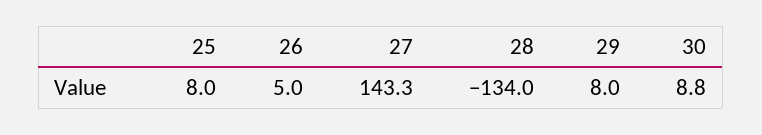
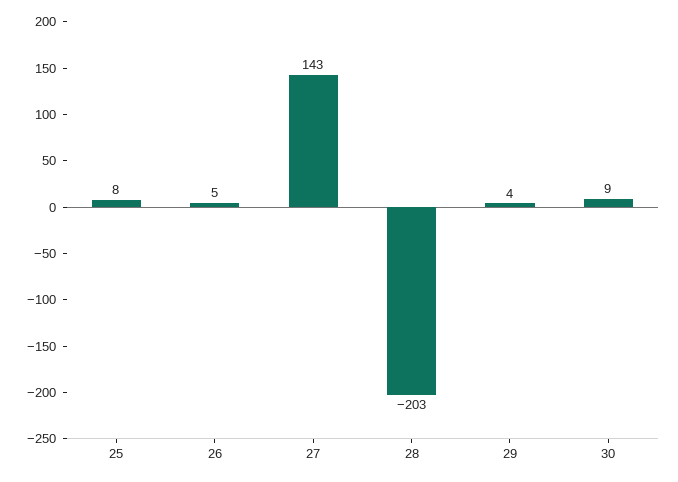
28: -134 -> -203
29: 8 -> 4

